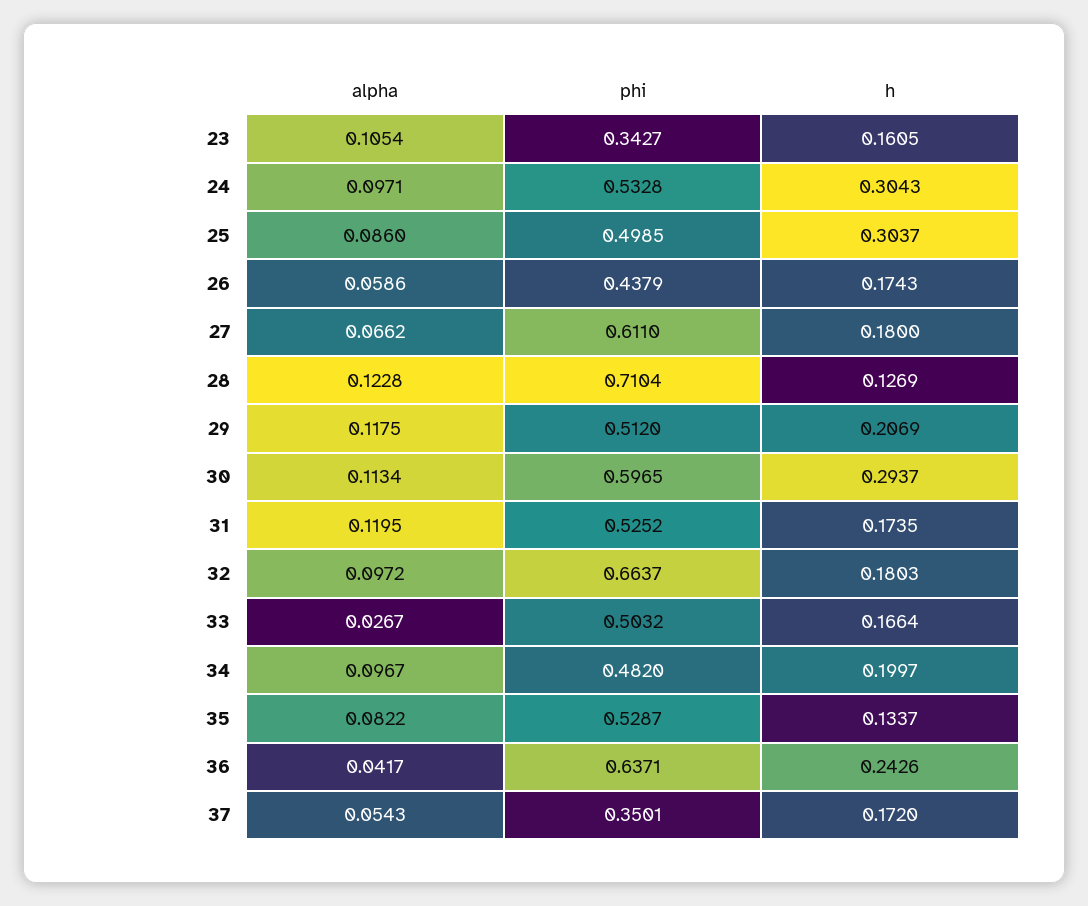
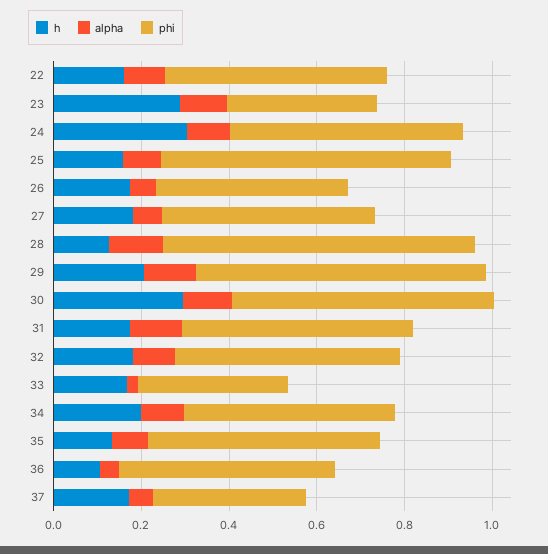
h, 23: 0.1605 -> 0.3
phi, 25: 0.4985 -> 0.65
h, 25: 0.3037 -> 0.15
phi, 27: 0.611 -> 0.5
phi, 29: 0.512 -> 0.65
phi, 32: 0.6637 -> 0.5
phi, 33: 0.5032 -> 0.35
phi, 36: 0.6371 -> 0.5
h, 36: 0.2426 -> 0.1
h, 22: none -> 0.15
alpha, 22: none -> 0.1
phi, 22: none -> 0.5

